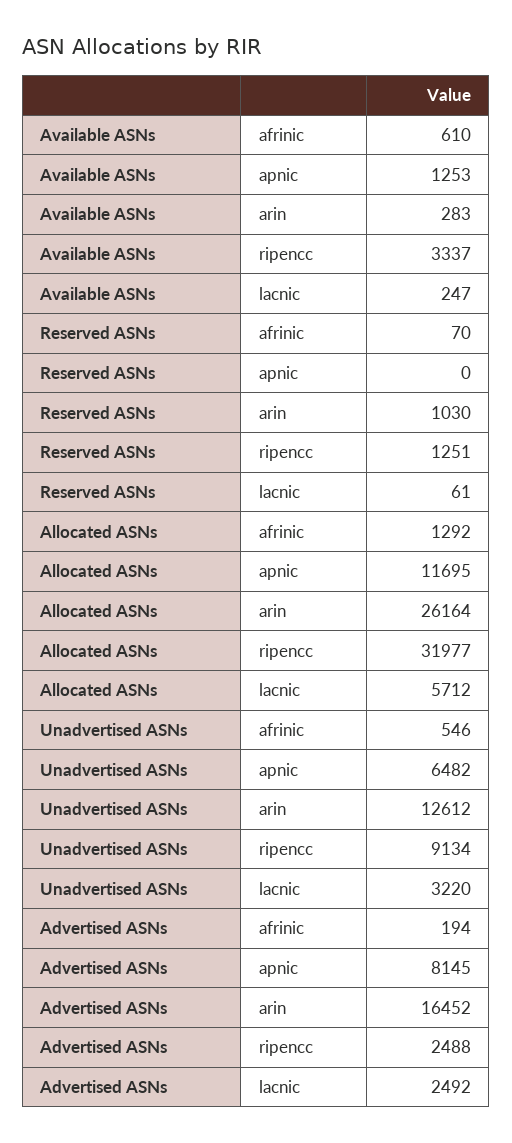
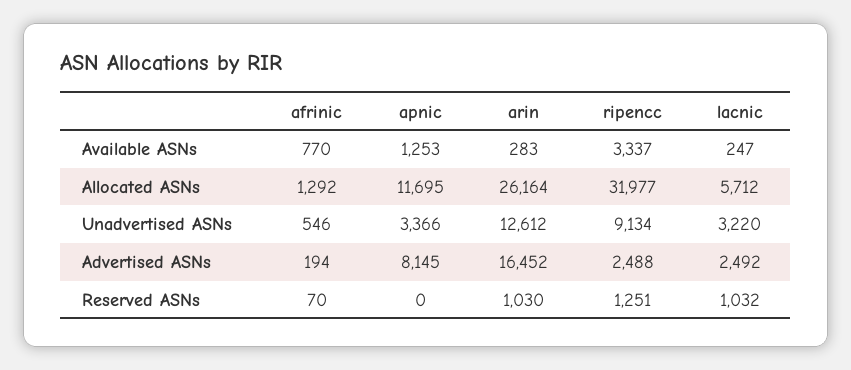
Available ASNs, afrinic: 610 -> 770
Reserved ASNs, lacnic: 61 -> 1032
Unadvertised ASNs, apnic: 6482 -> 3366

